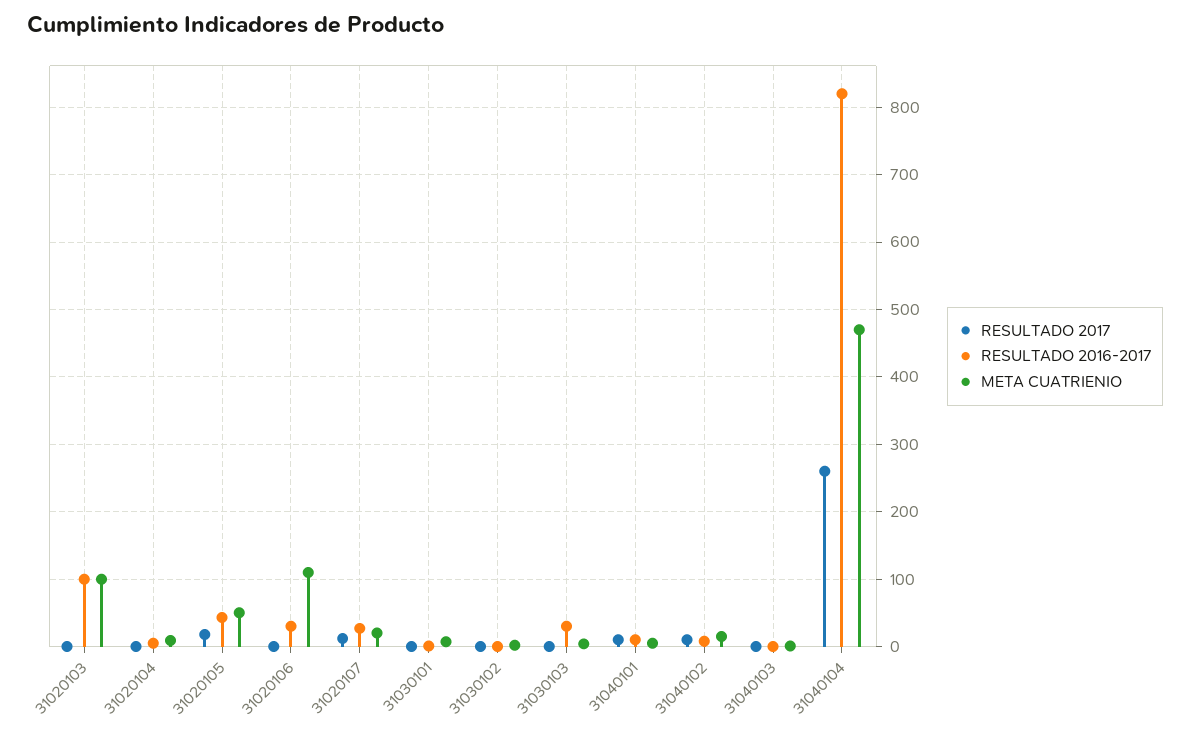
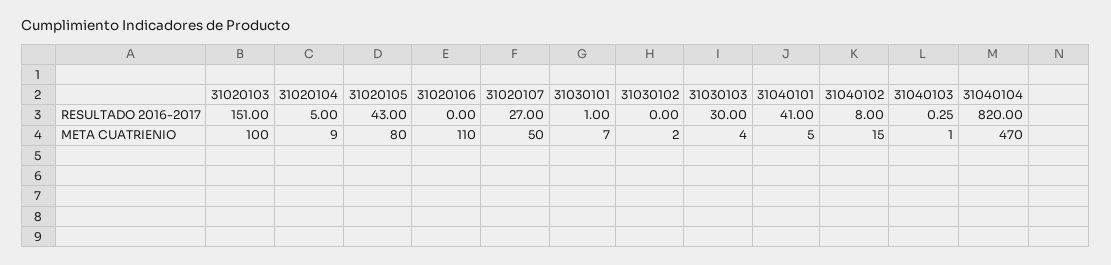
RESULTADO 2017, 31020103: 0 -> none
RESULTADO 2016-2017, 31020103: 100 -> 151
RESULTADO 2017, 31020104: 0 -> none
RESULTADO 2017, 31020105: 20 -> none
META CUATRIENIO, 31020105: 50 -> 80
RESULTADO 2017, 31020106: 0 -> none
RESULTADO 2016-2017, 31020106: 30 -> 0
RESULTADO 2017, 31020107: 10 -> none
META CUATRIENIO, 31020107: 20 -> 50
RESULTADO 2017, 31030101: 0 -> none
RESULTADO 2017, 31030102: 0 -> none
RESULTADO 2017, 31030103: 0 -> none
RESULTADO 2017, 31040101: 10 -> none
RESULTADO 2016-2017, 31040101: 10 -> 41
RESULTADO 2017, 31040102: 10 -> none
RESULTADO 2017, 31040103: 0 -> none
RESULTADO 2017, 31040104: 260 -> none

